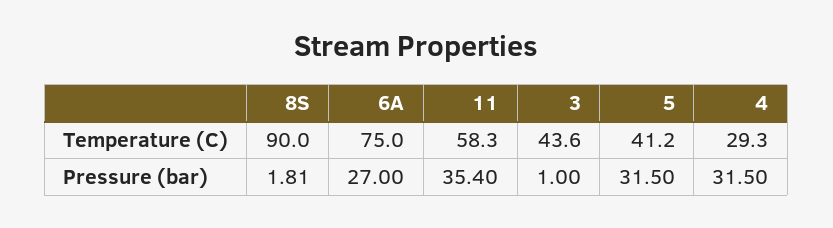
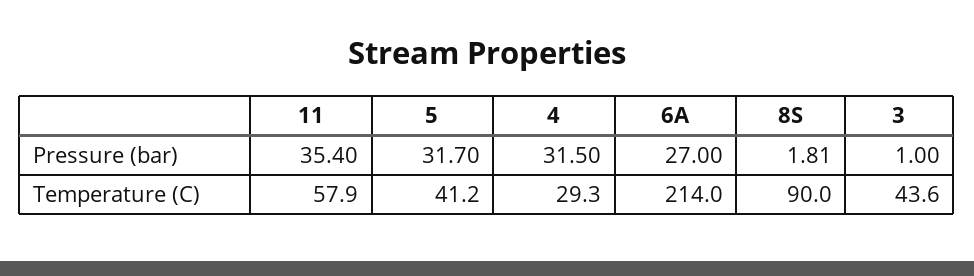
6A, Temperature (C): 75 -> 214
11, Temperature (C): 58.3 -> 57.9
5, Pressure (bar): 31.5 -> 31.7

